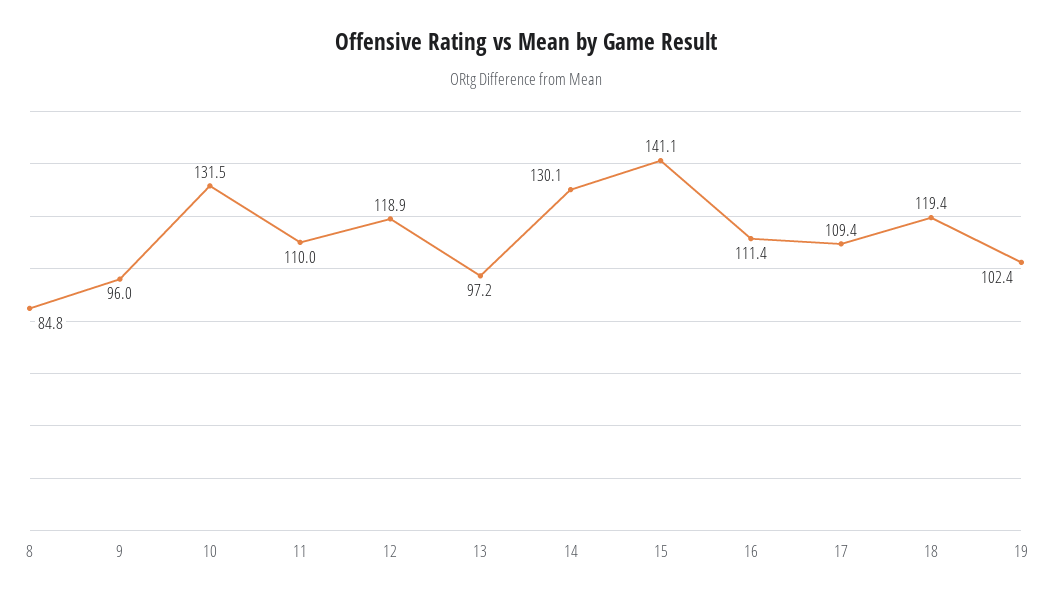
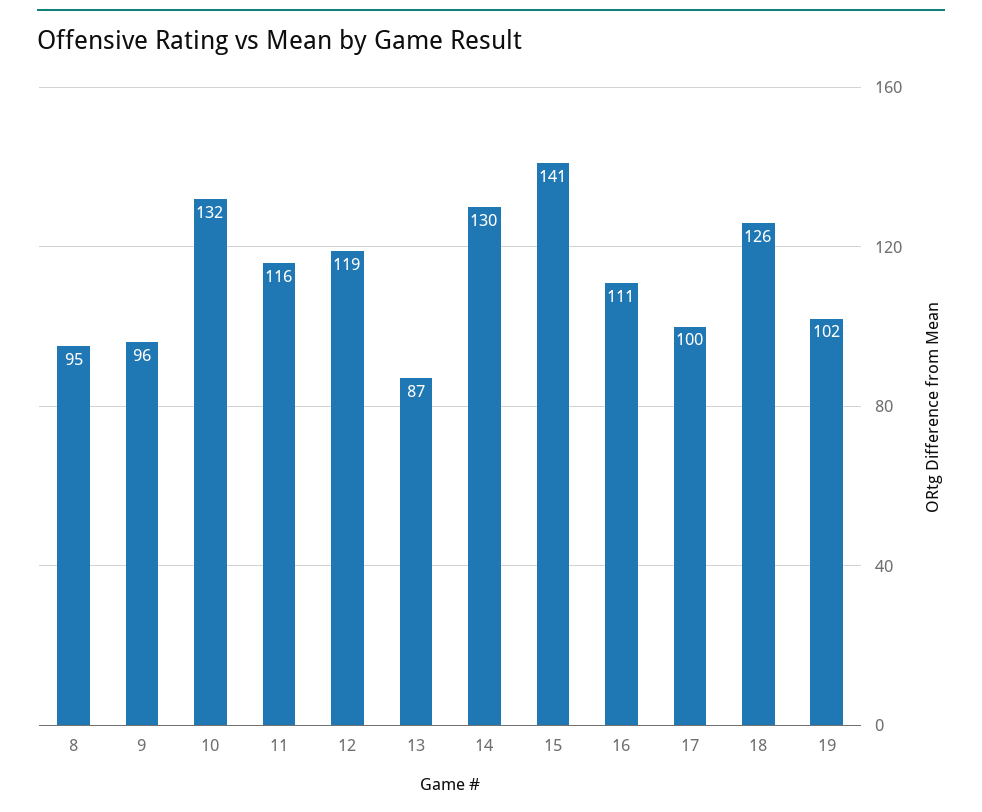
8: 84.8 -> 95
11: 110 -> 116
13: 97.2 -> 87
17: 109.4 -> 100
18: 119.4 -> 126

